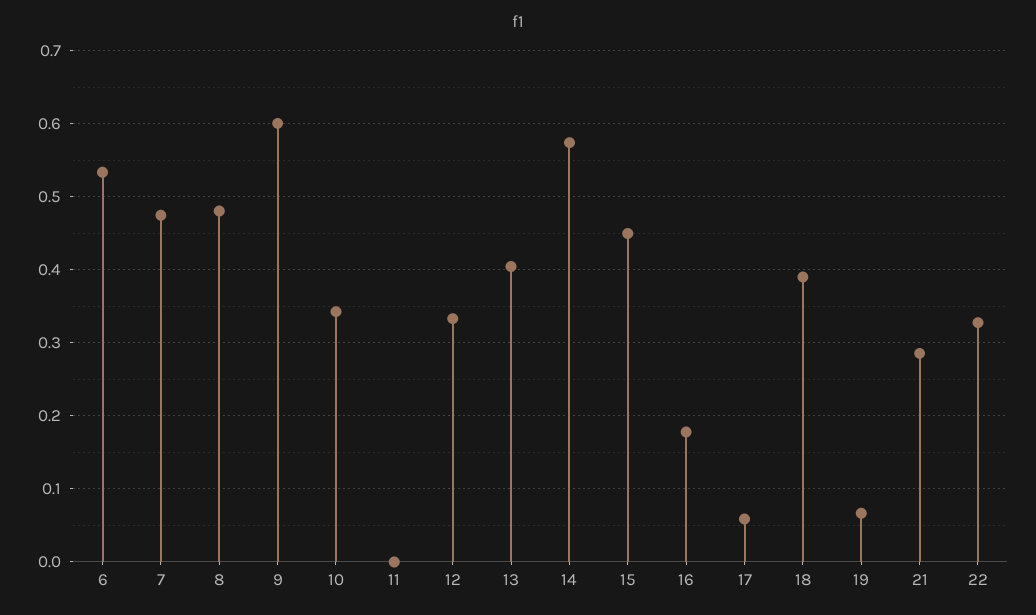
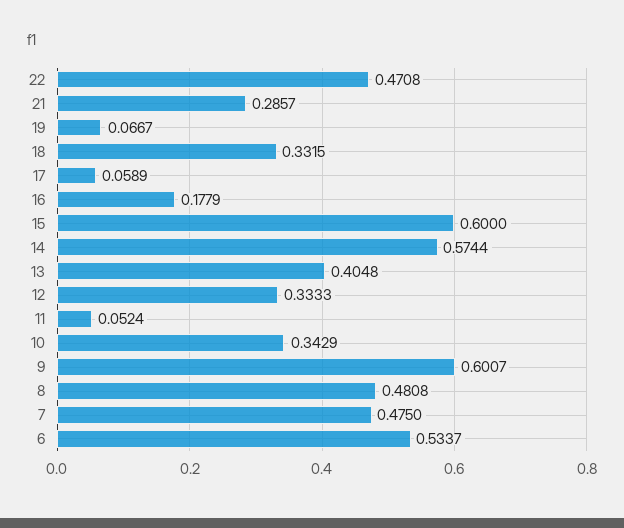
11: 0 -> 0.0524
15: 0.45 -> 0.6
18: 0.39 -> 0.3315
22: 0.33 -> 0.4708

